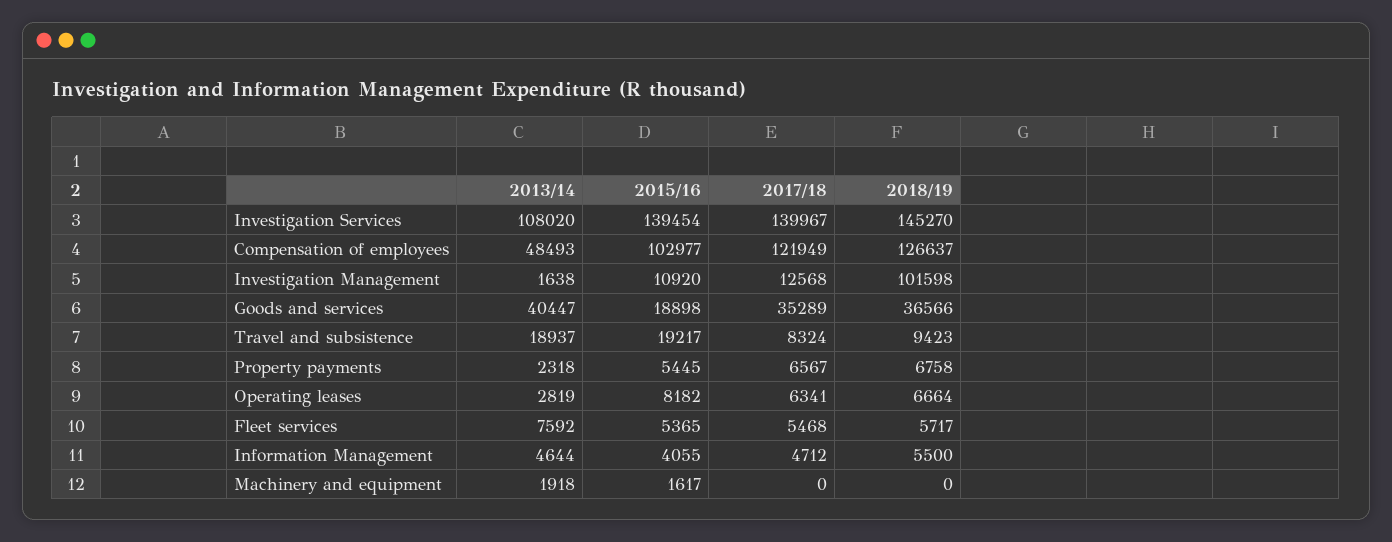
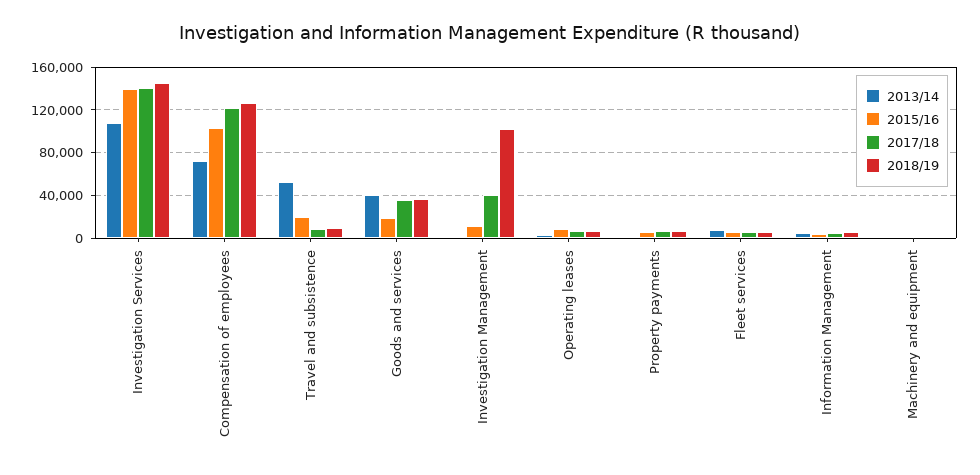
2013/14, Compensation of employees: 48493 -> 70000
2017/18, Investigation Management: 12568 -> 40000
2013/14, Travel and subsistence: 18937 -> 50000

